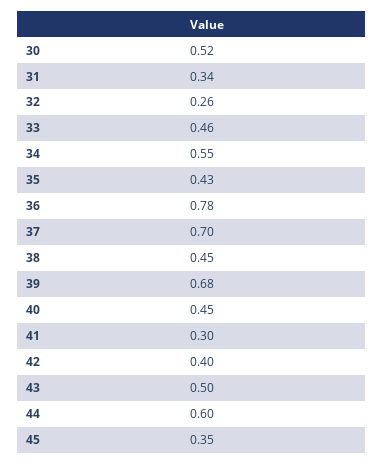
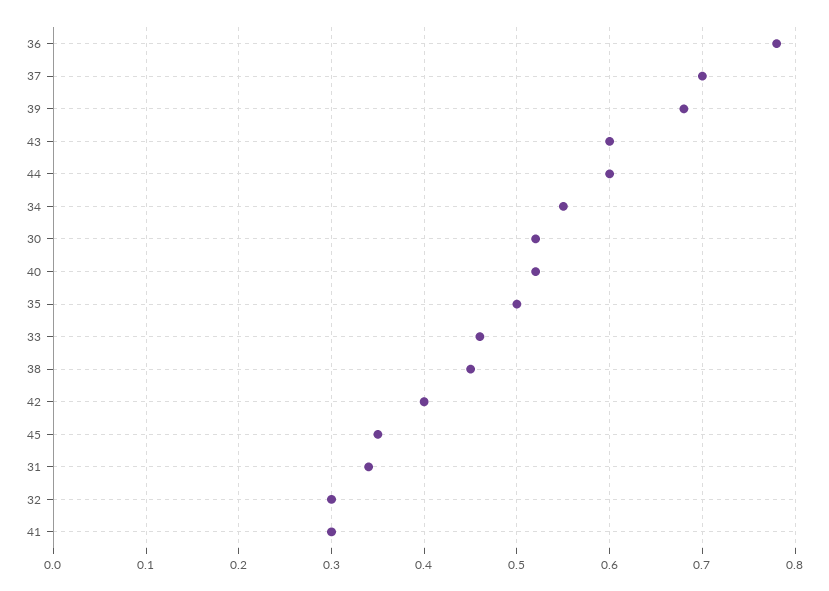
32: 0.26 -> 0.3
35: 0.43 -> 0.5
40: 0.45 -> 0.52
43: 0.5 -> 0.6

